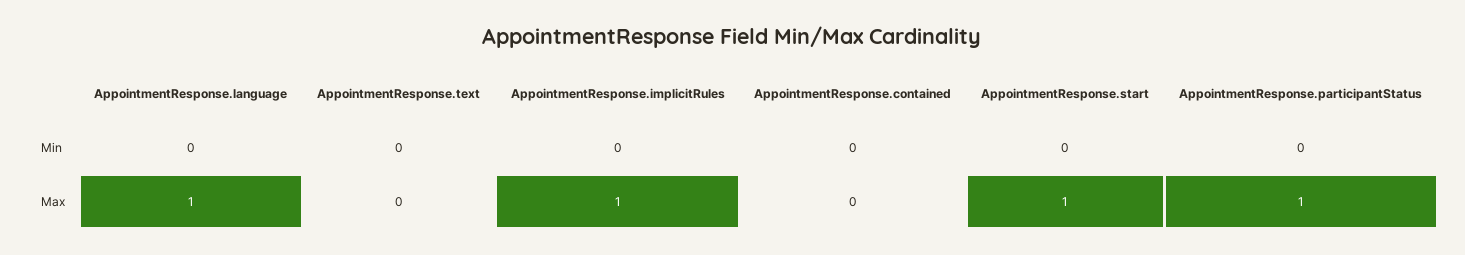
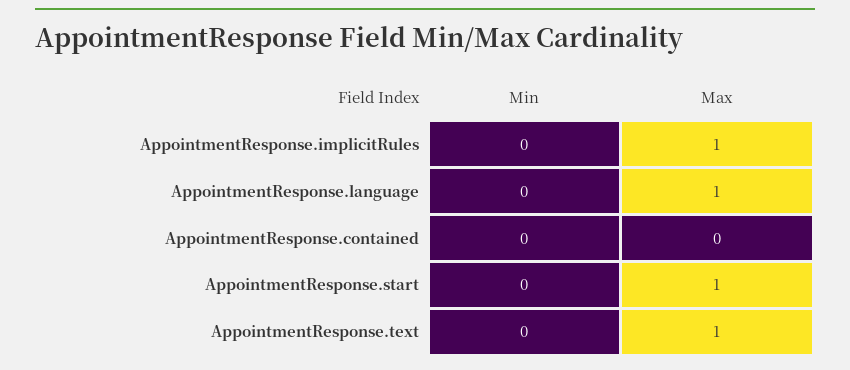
AppointmentResponse.participantStatus, Min: 0 -> none
AppointmentResponse.text, Max: 0 -> 1
AppointmentResponse.participantStatus, Max: 1 -> none

